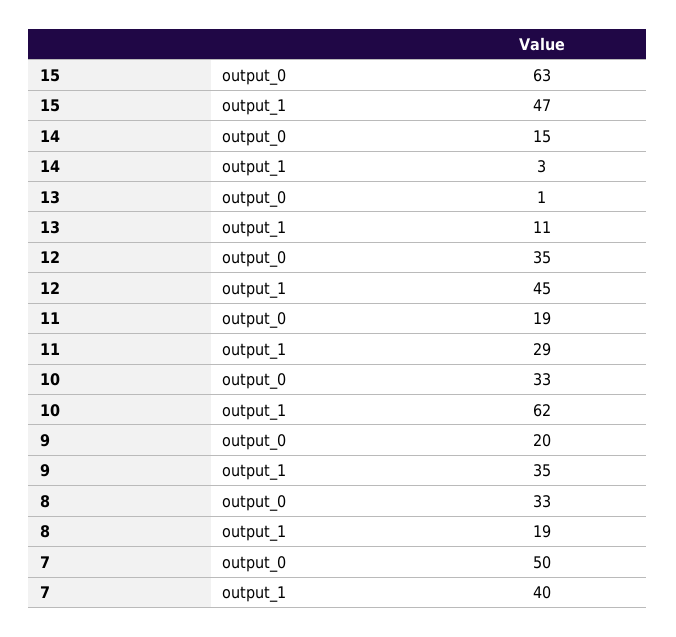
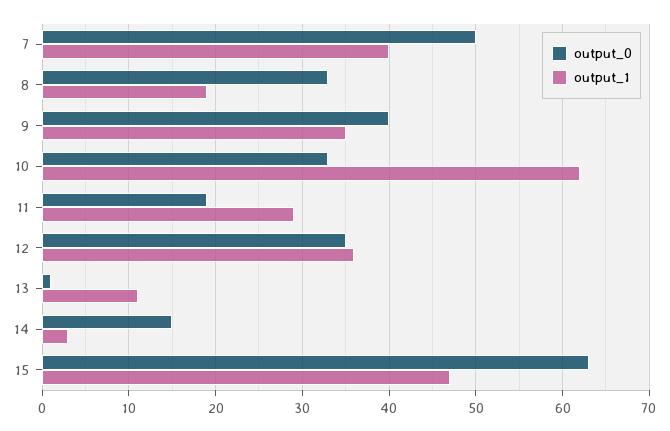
output_1, 12: 45 -> 36
output_0, 9: 20 -> 40

